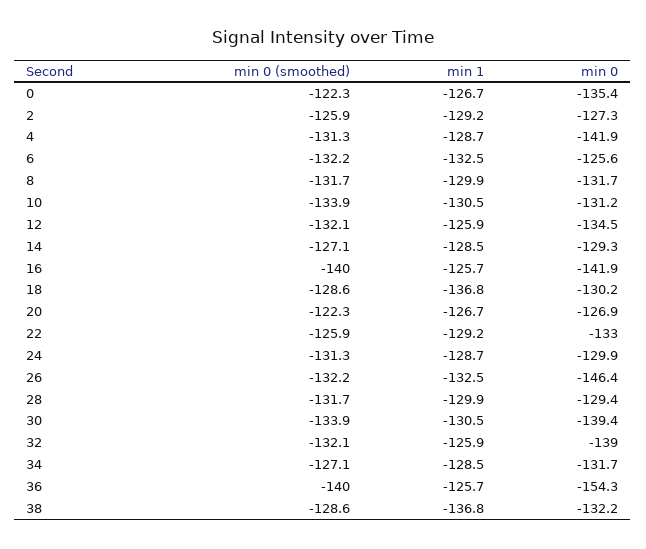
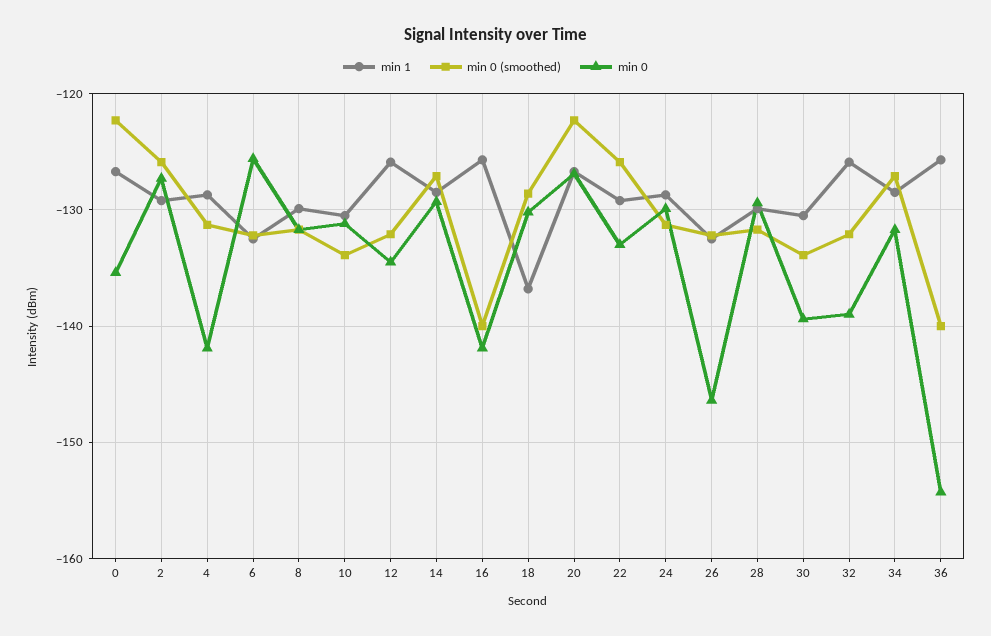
min 0 (smoothed), 38: -128.6 -> none
min 1, 38: -136.8 -> none
min 0, 38: -132.2 -> none

